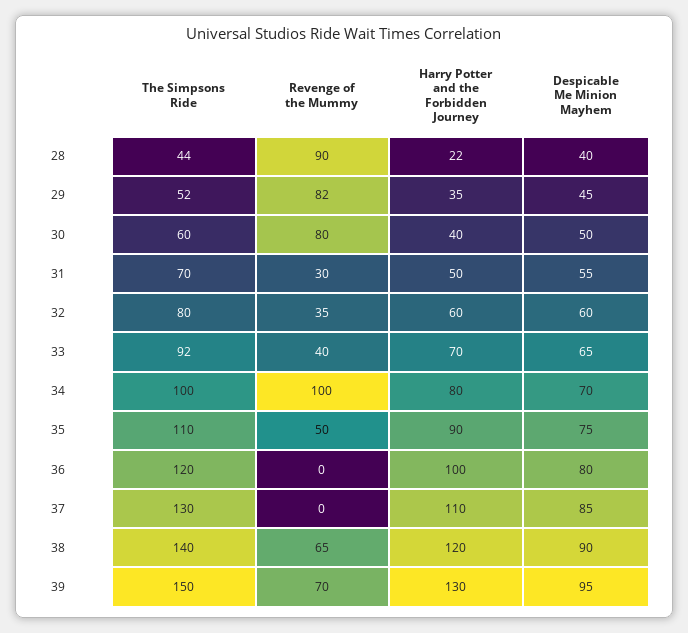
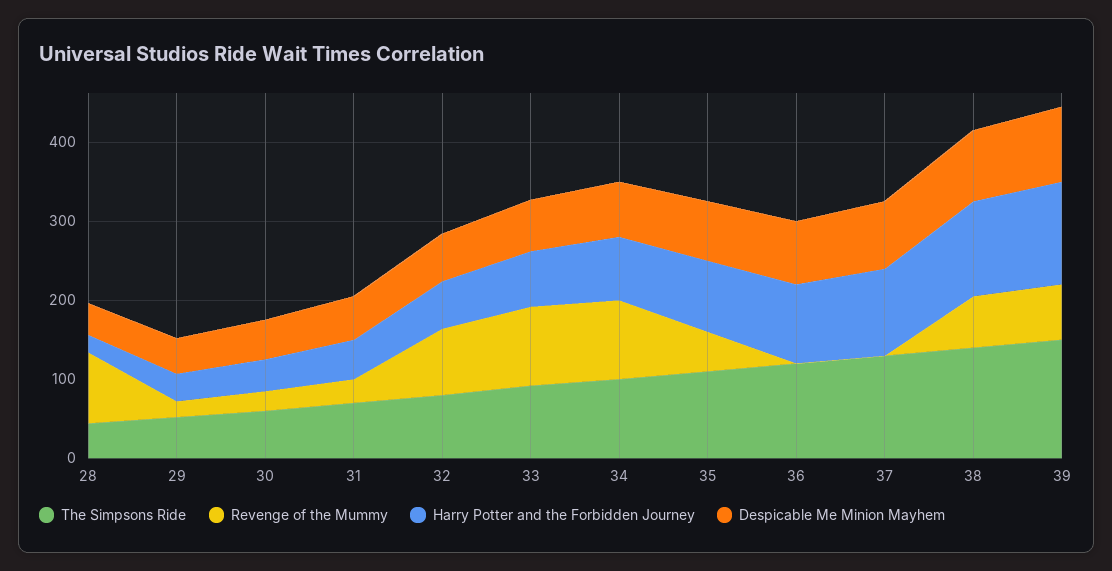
Revenge of the Mummy, 29: 82 -> 20
Revenge of the Mummy, 30: 80 -> 20
Revenge of the Mummy, 32: 35 -> 80
Revenge of the Mummy, 33: 40 -> 100

